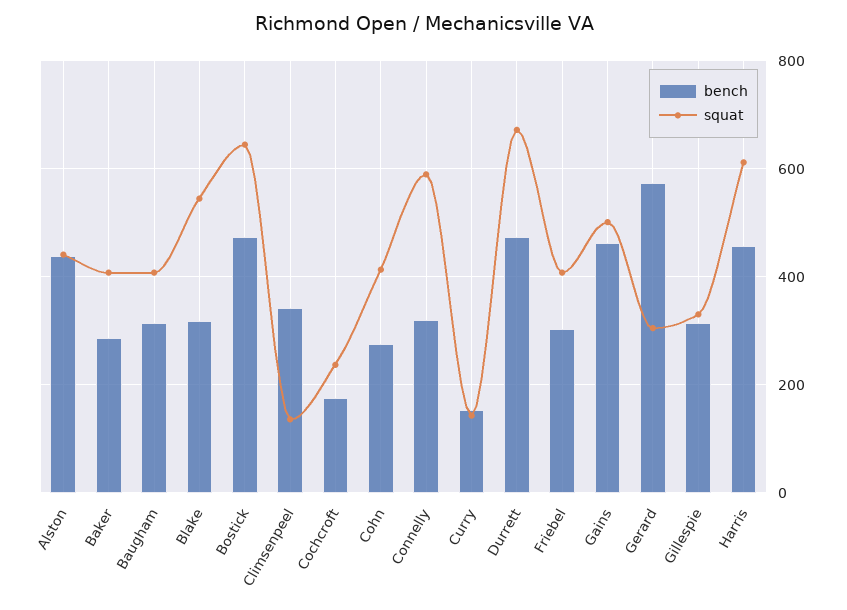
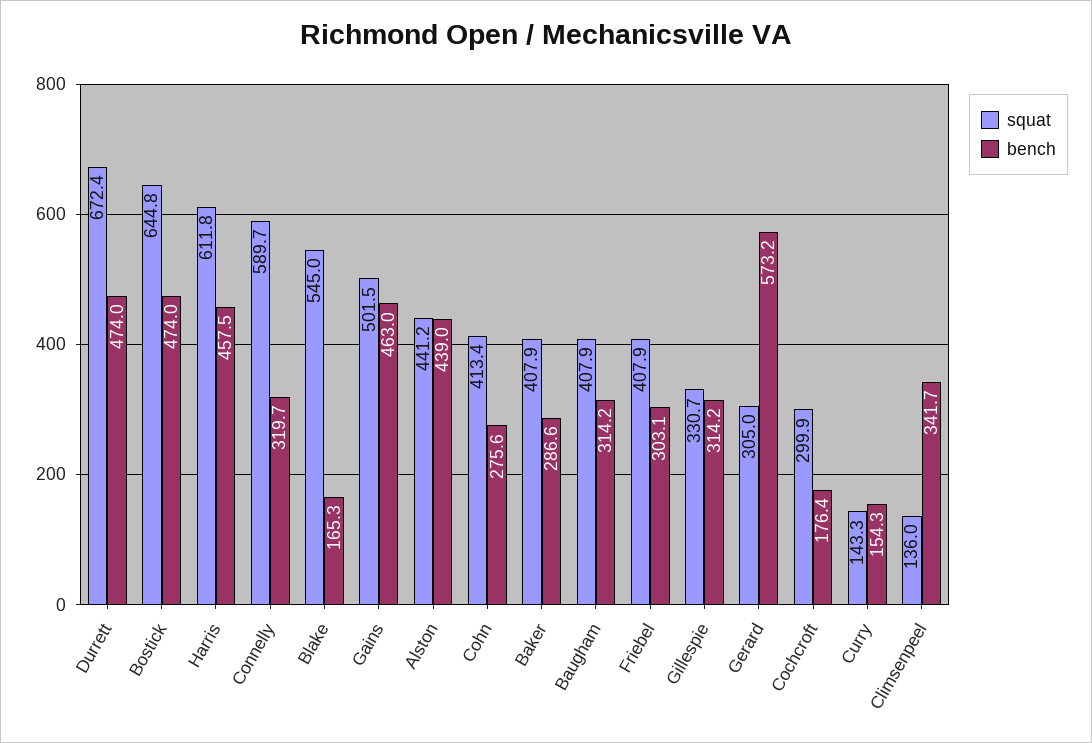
bench, Blake: 320 -> 165.3
squat, Cochcroft: 240 -> 299.9

